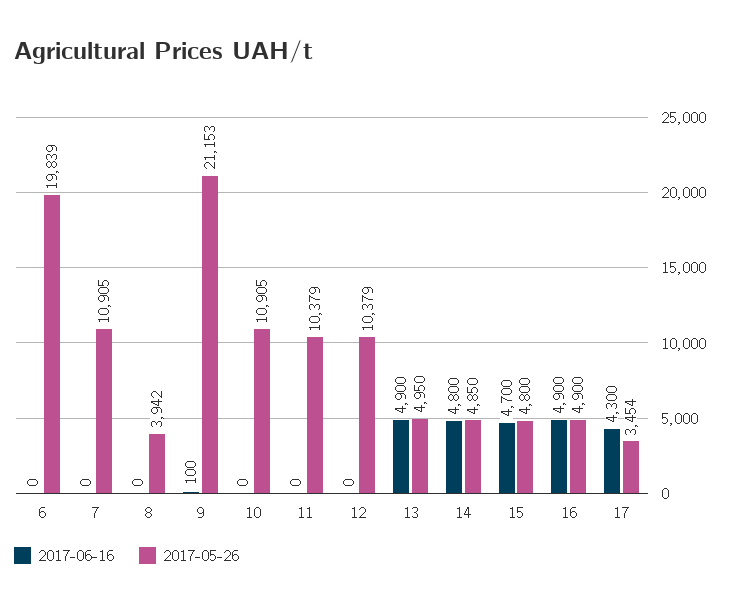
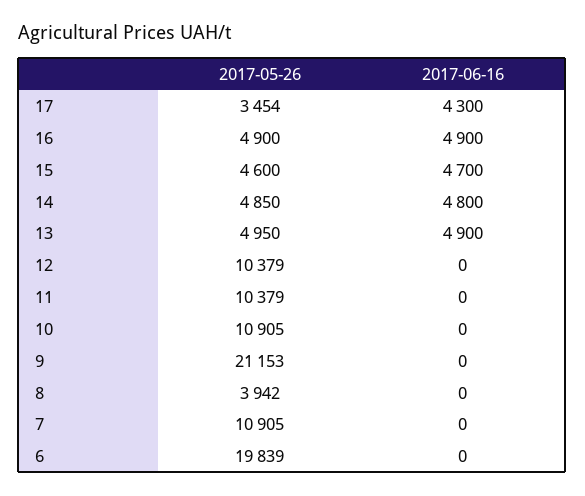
2017-06-16, 9: 100 -> 0
2017-05-26, 15: 4800 -> 4600

